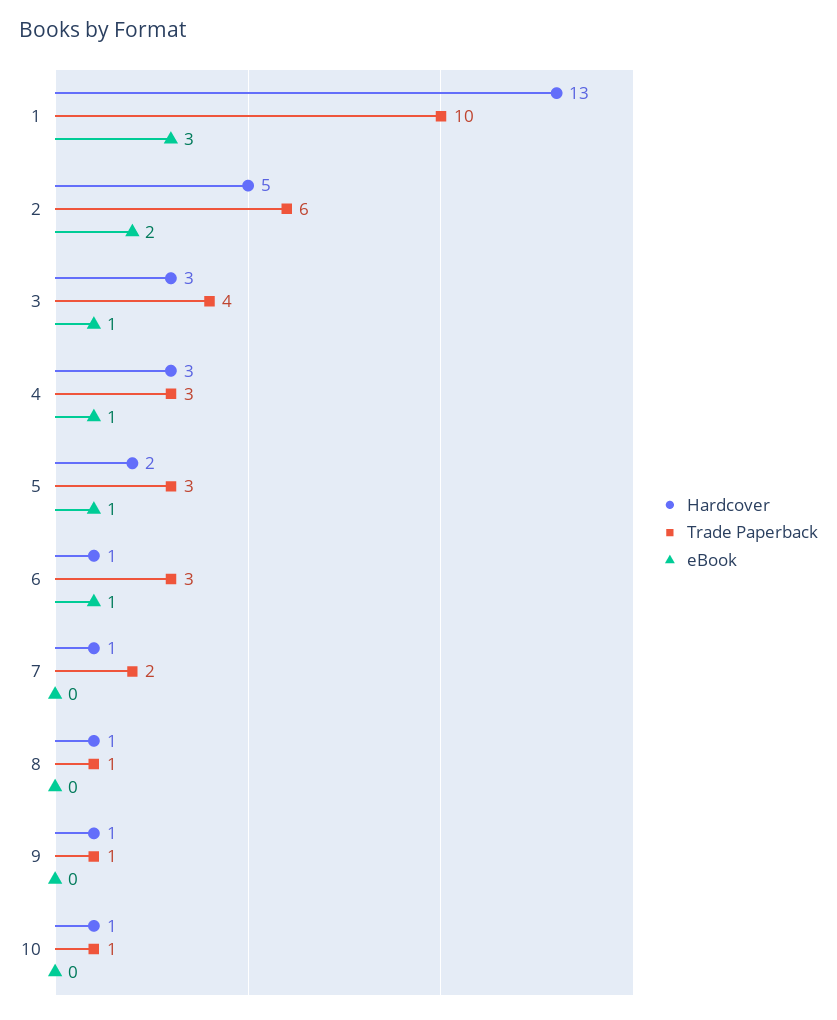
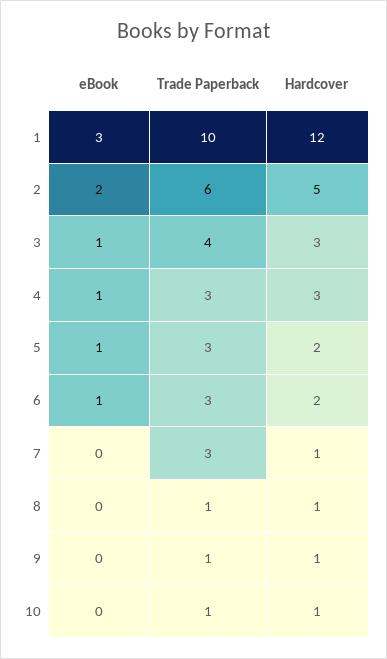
Hardcover, 1: 13 -> 12
Hardcover, 6: 1 -> 2
Trade Paperback, 7: 2 -> 3

